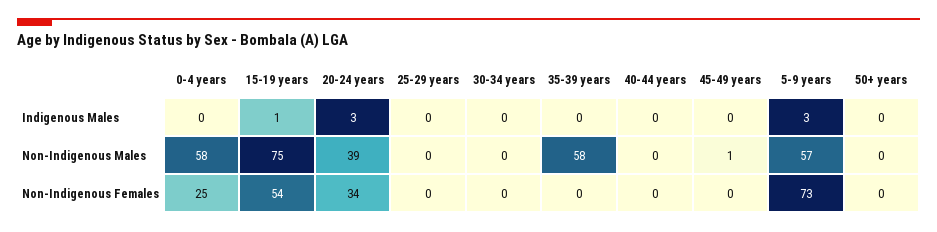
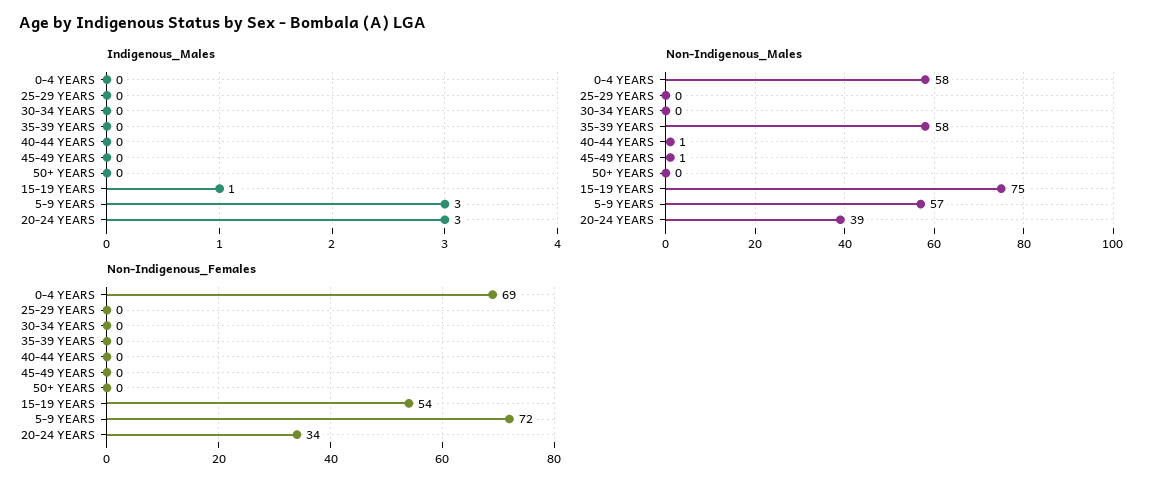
Non-Indigenous Males, 40-44 years: 0 -> 1
Non-Indigenous Females, 0-4 years: 25 -> 69
Non-Indigenous Females, 5-9 years: 73 -> 72

